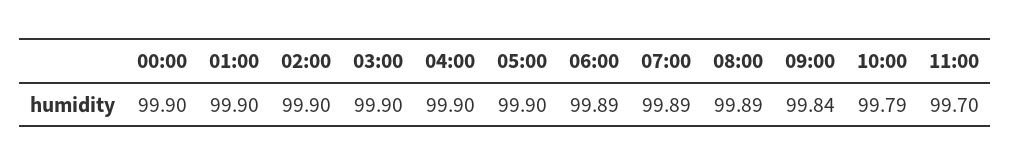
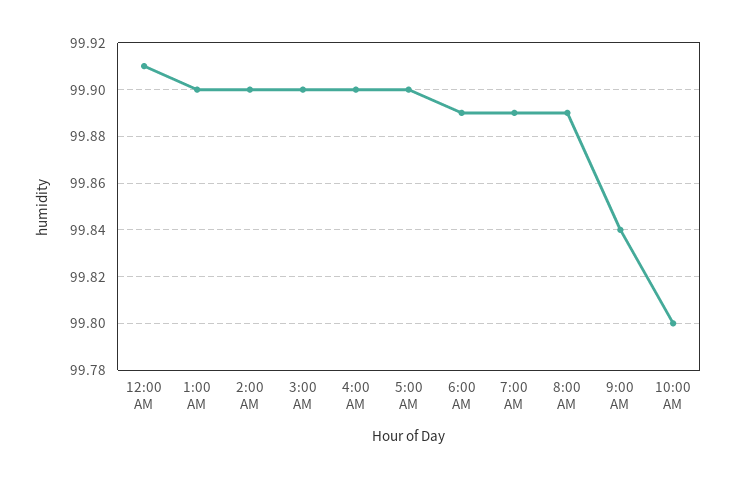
00:00: 99.9 -> 99.91
10:00: 99.79 -> 99.8
11:00: 99.7 -> none

